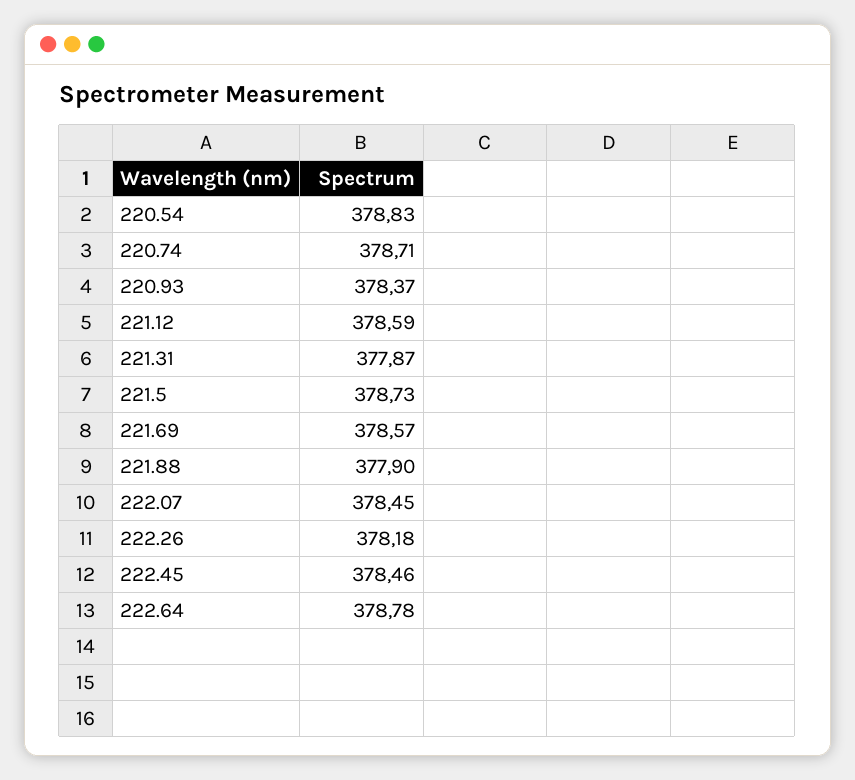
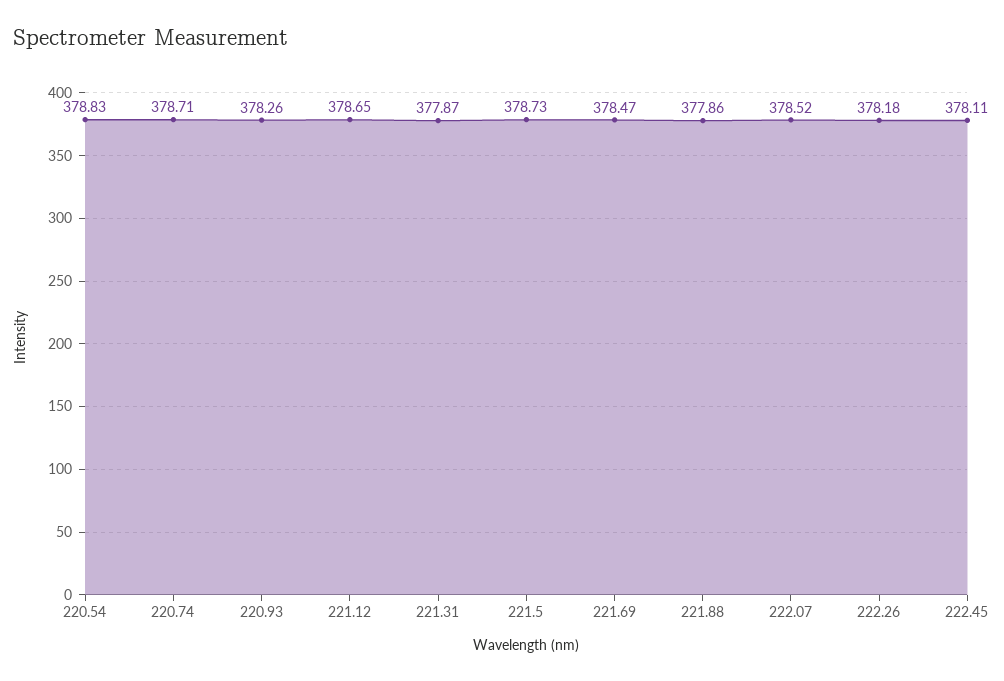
220.93: 378.37 -> 378.26
221.12: 378.59 -> 378.65
221.69: 378.57 -> 378.47
221.88: 377.9 -> 377.86
222.07: 378.45 -> 378.52
222.45: 378.46 -> 378.11
222.64: 378.78 -> none

